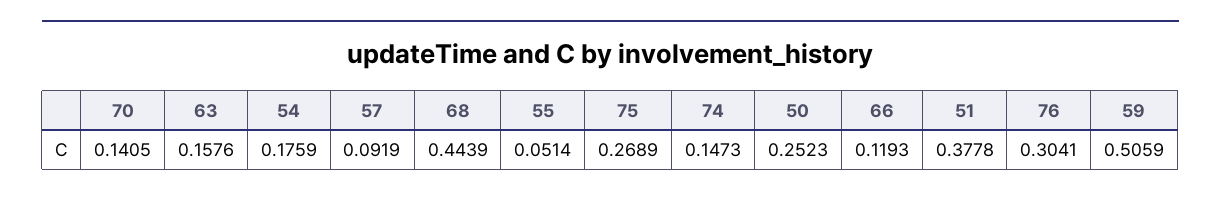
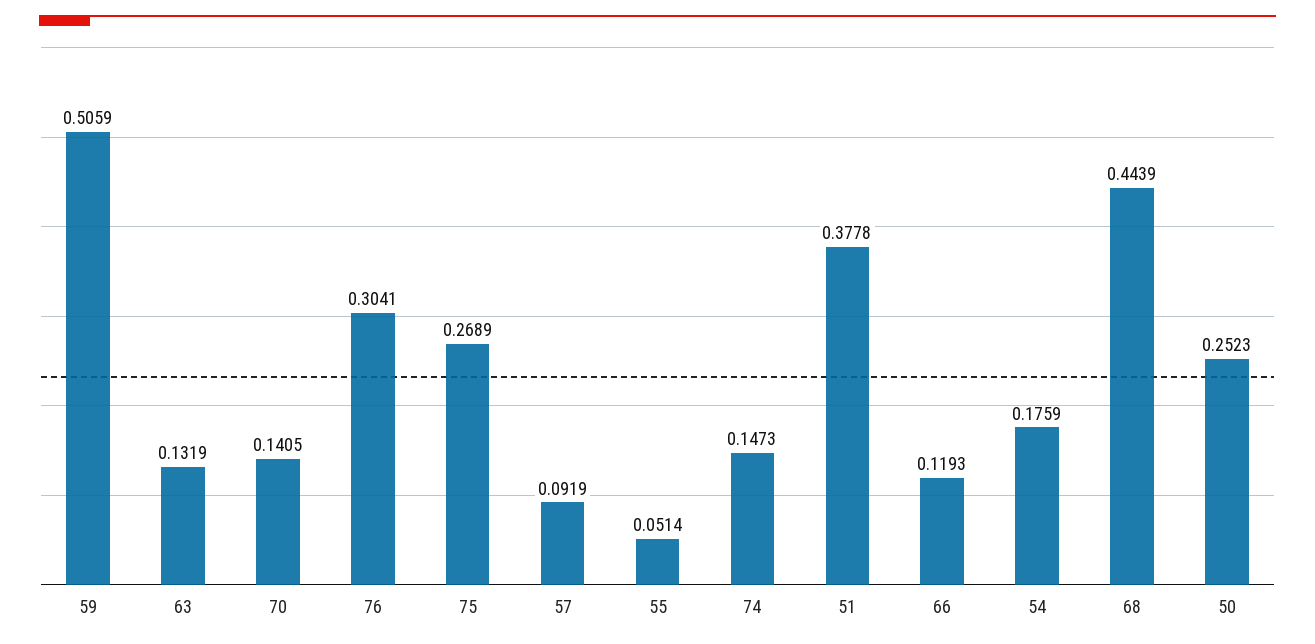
63: 0.1576 -> 0.1319

